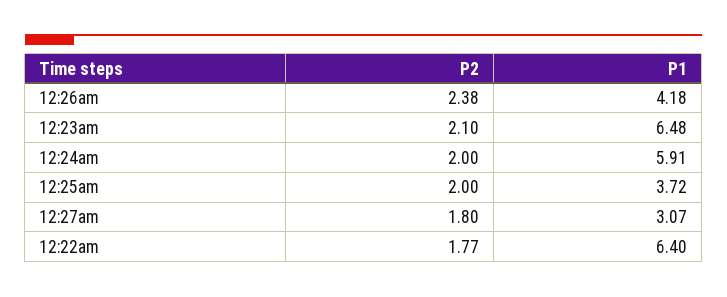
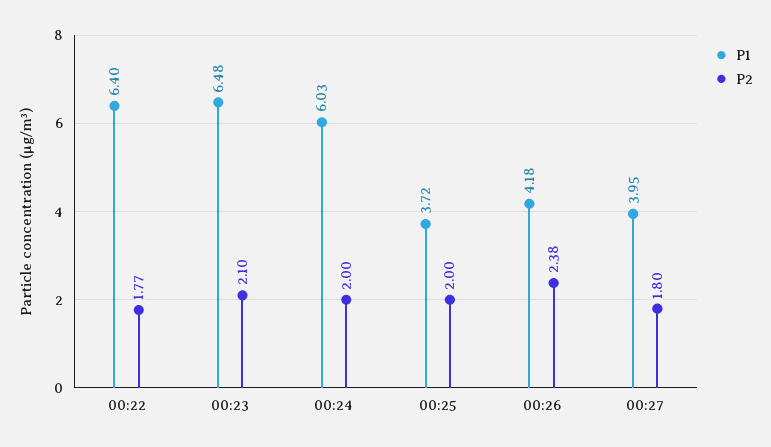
P1, 12:24am: 5.91 -> 6.03
P1, 12:27am: 3.07 -> 3.95

